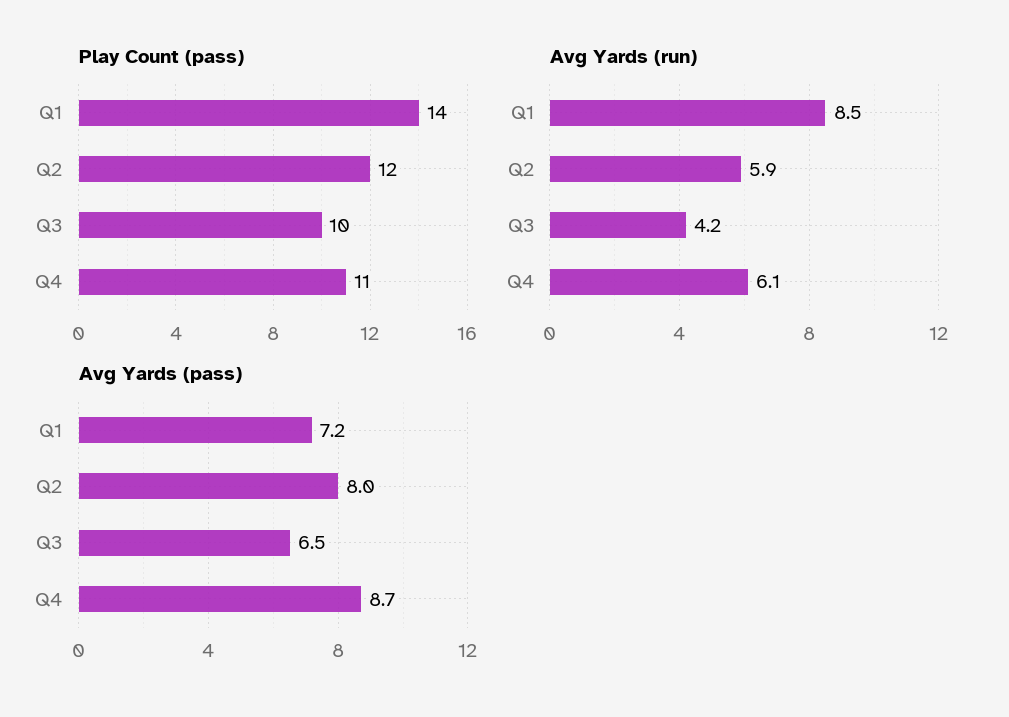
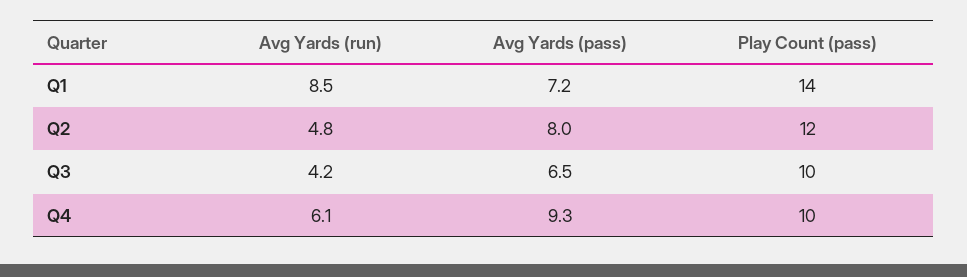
Play Count (pass), Q4: 11 -> 10
Avg Yards (run), Q2: 5.9 -> 4.8
Avg Yards (pass), Q4: 8.7 -> 9.3

